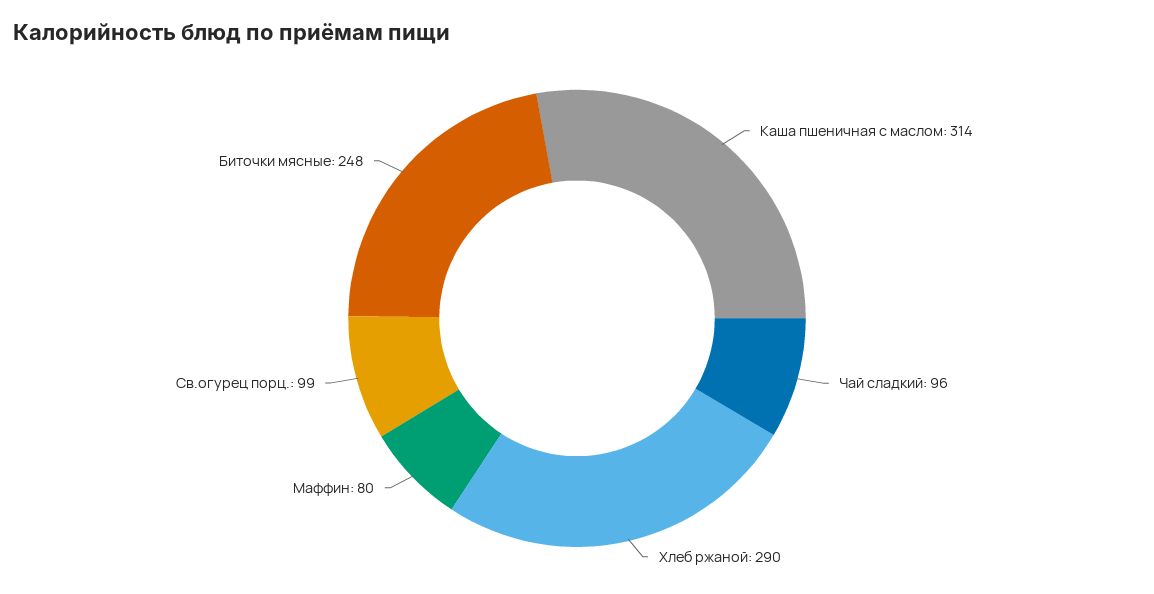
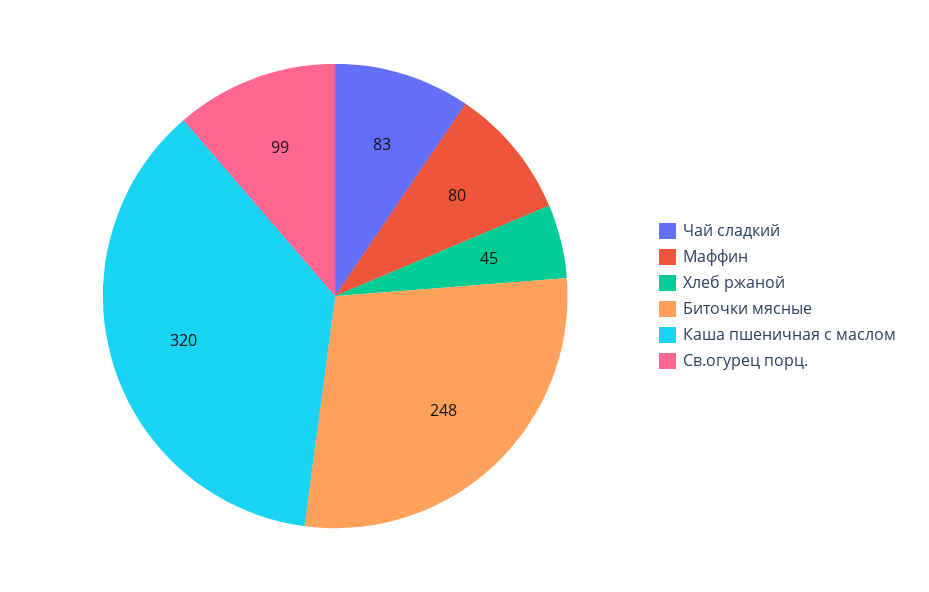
Каша пшеничная с маслом: 314 -> 320
Чай сладкий: 96 -> 83
Хлеб ржаной: 290 -> 45

